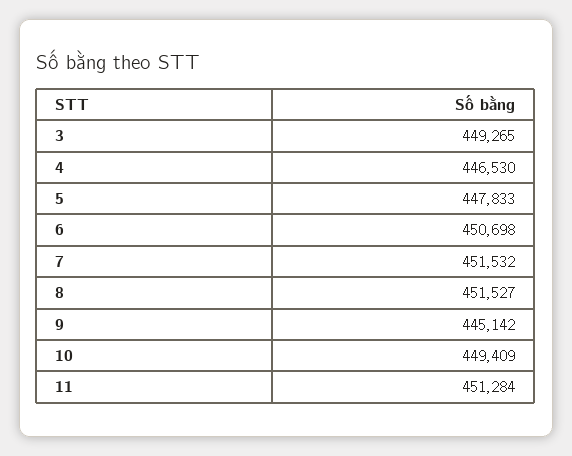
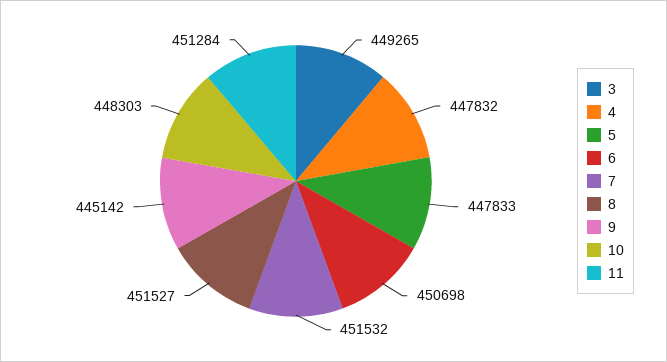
4: 446530 -> 447832
10: 449409 -> 448303

